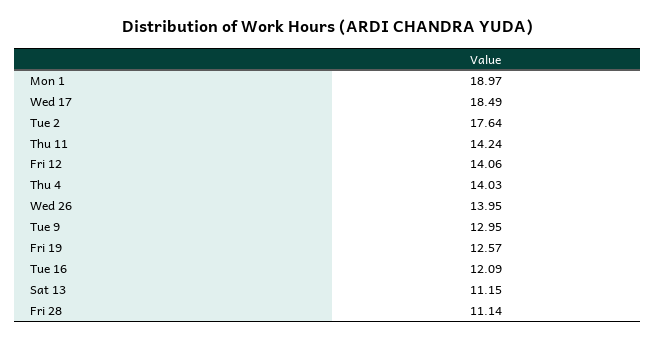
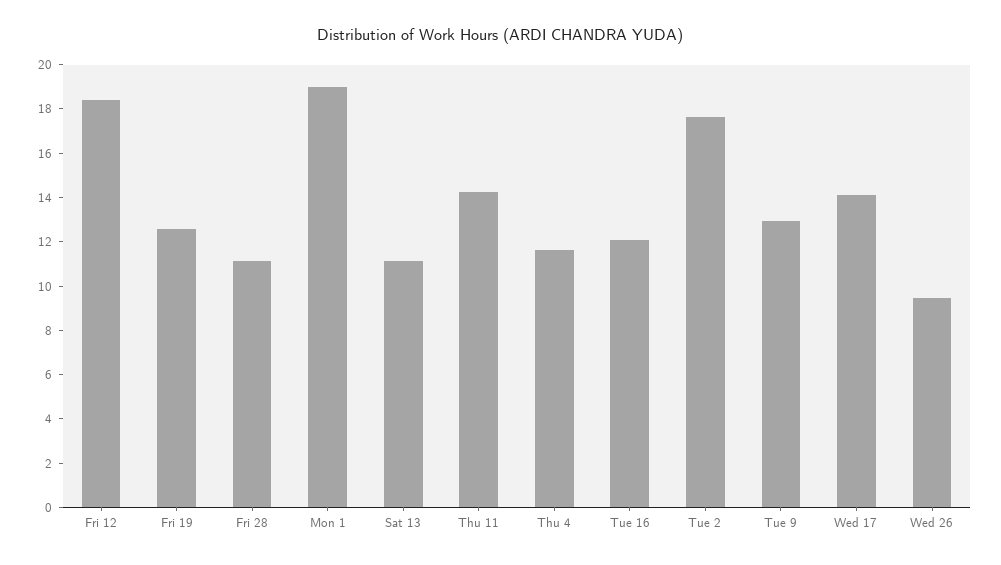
Wed 17: 18.49 -> 14
Fri 12: 14.06 -> 18.5
Thu 4: 14.03 -> 11.5
Wed 26: 13.95 -> 9.5

